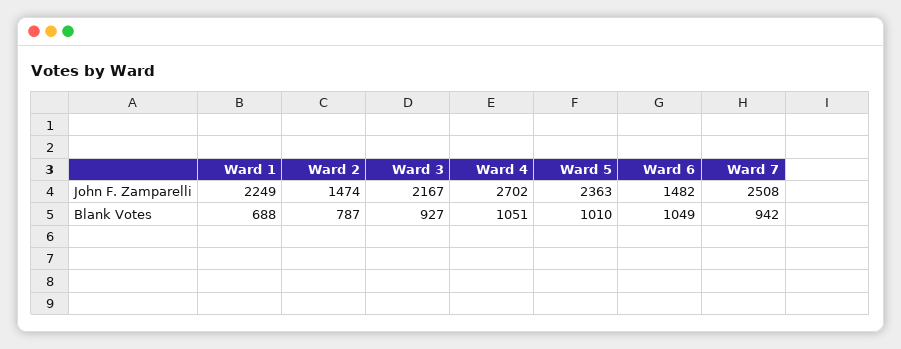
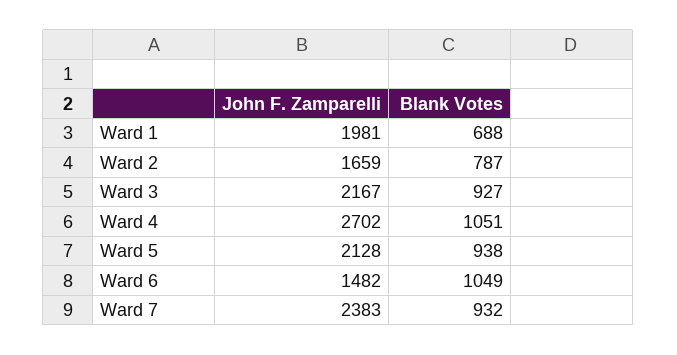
Ward 1, John F. Zamparelli: 2249 -> 1981
Ward 2, John F. Zamparelli: 1474 -> 1659
Ward 5, John F. Zamparelli: 2363 -> 2128
Ward 7, John F. Zamparelli: 2508 -> 2383
Ward 5, Blank Votes: 1010 -> 938
Ward 7, Blank Votes: 942 -> 932

